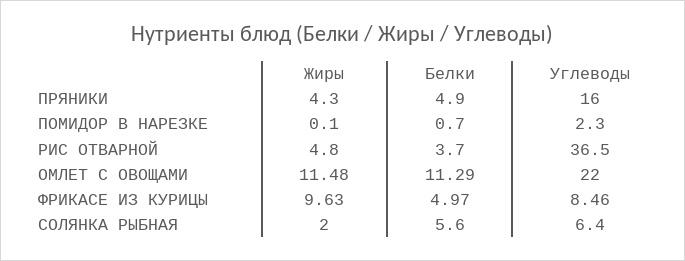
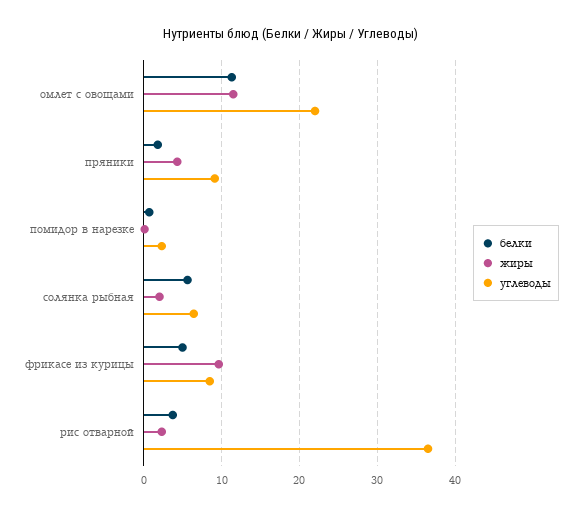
Белки, ПРЯНИКИ: 4.9 -> 2
Углеводы, ПРЯНИКИ: 16 -> 9
Жиры, РИС ОТВАРНОЙ: 4.8 -> 2

